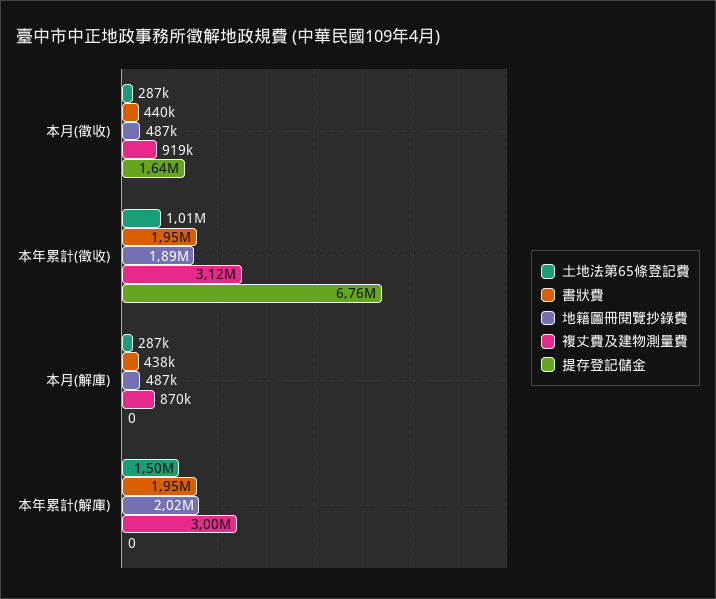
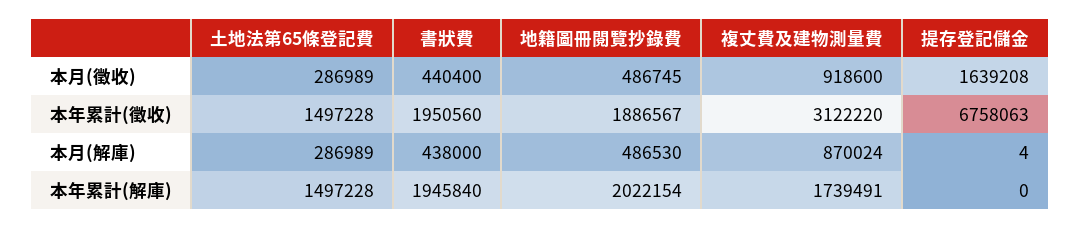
土地法第65條登記費, 本年累計(徵收): 1010000 -> 1497228
提存登記儲金, 本月(解庫): 0 -> 4
複丈費及建物測量費, 本年累計(解庫): 3000000 -> 1739491

